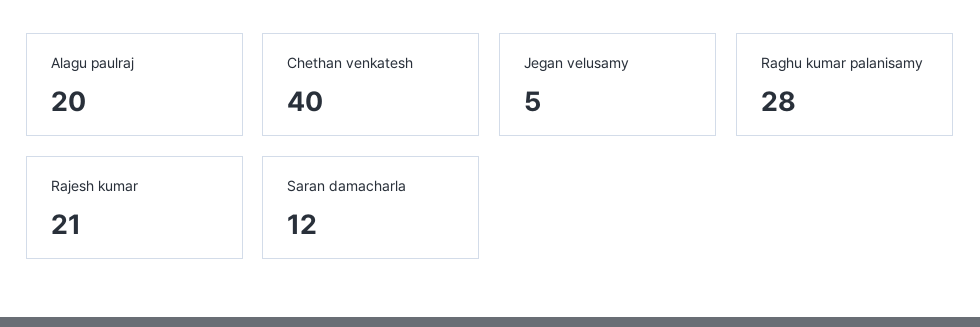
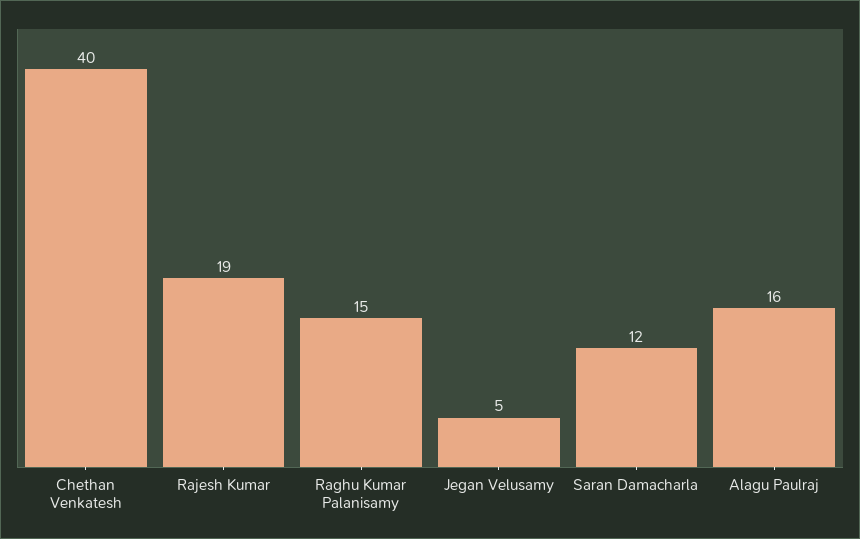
Alagu paulraj: 20 -> 16
Raghu kumar palanisamy: 28 -> 15
Rajesh kumar: 21 -> 19

